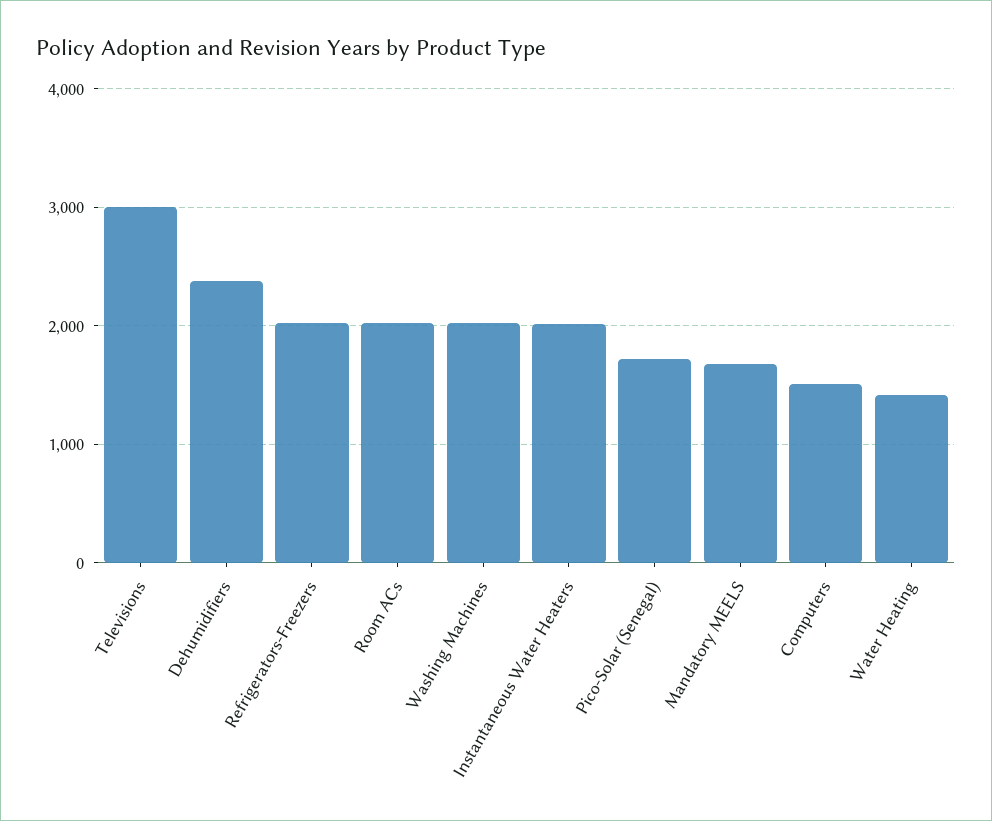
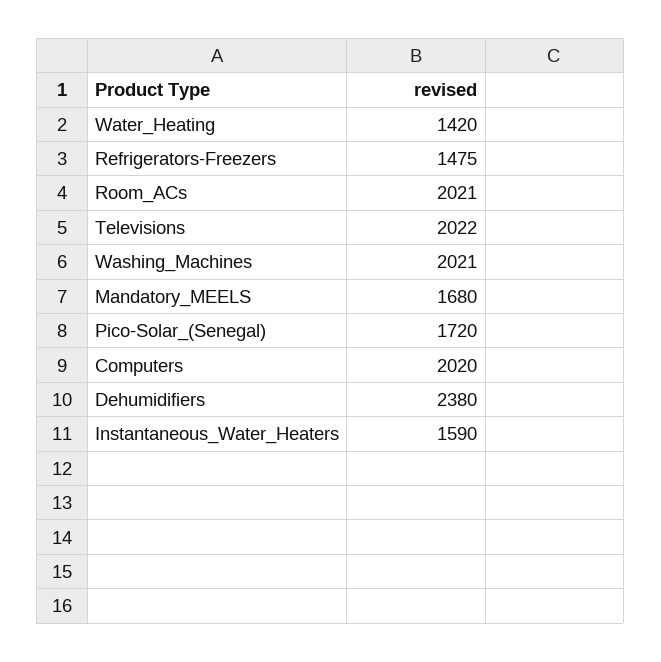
Televisions: 3000 -> 2022
Refrigerators-Freezers: 2000 -> 1475
Instantaneous Water Heaters: 2000 -> 1590
Computers: 1500 -> 2020

